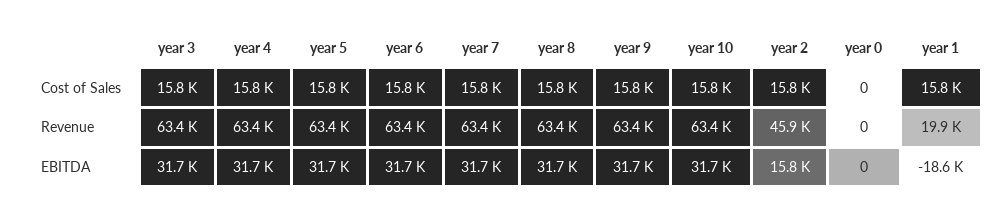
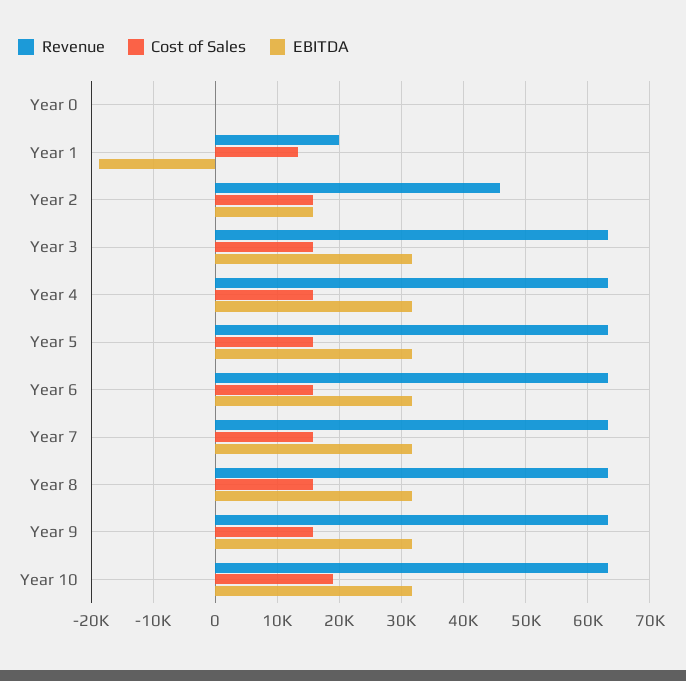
Cost of Sales, year 10: 15800 -> 19000
Cost of Sales, year 1: 15800 -> 13000

